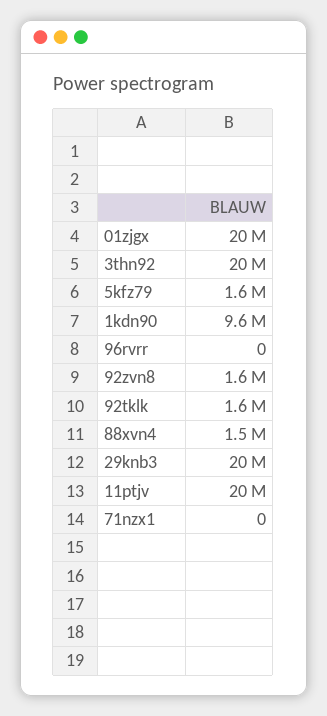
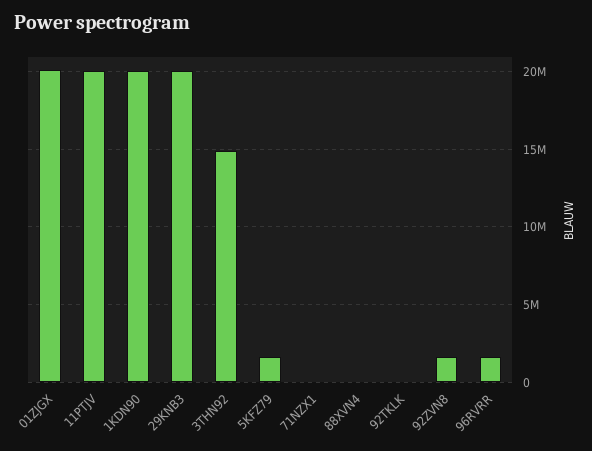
3thn92: 20000000 -> 15000000
1kdn90: 9600000 -> 20000000
96rvrr: 0 -> 1500000
92tklk: 1600000 -> 0
88xvn4: 1500000 -> 0

